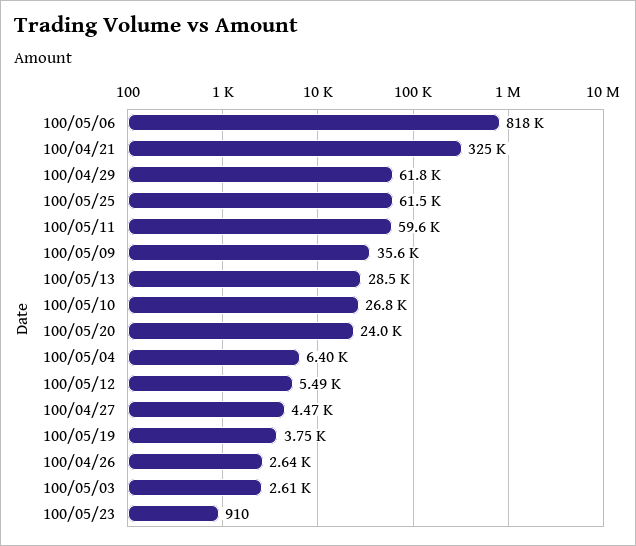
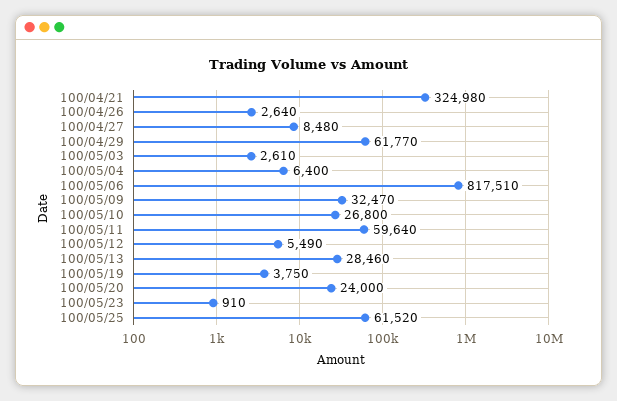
100/05/09: 35600 -> 32470
100/04/27: 4470 -> 8480

